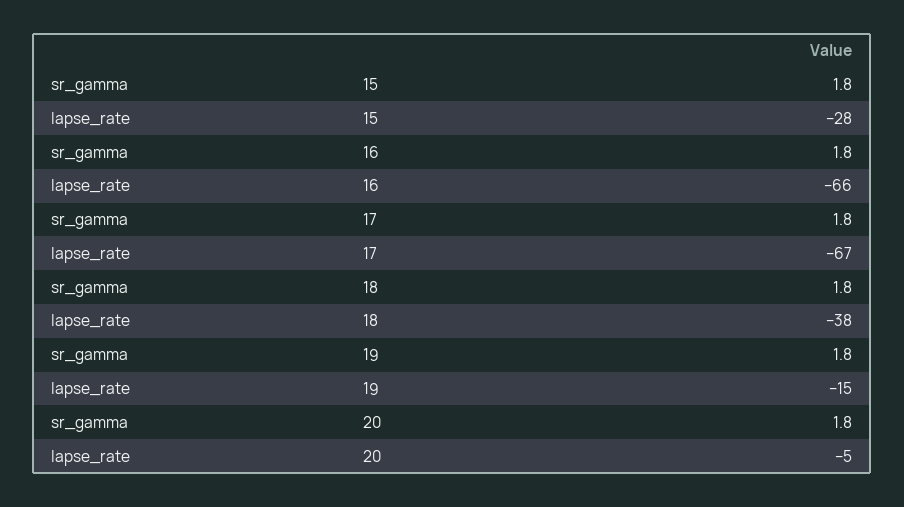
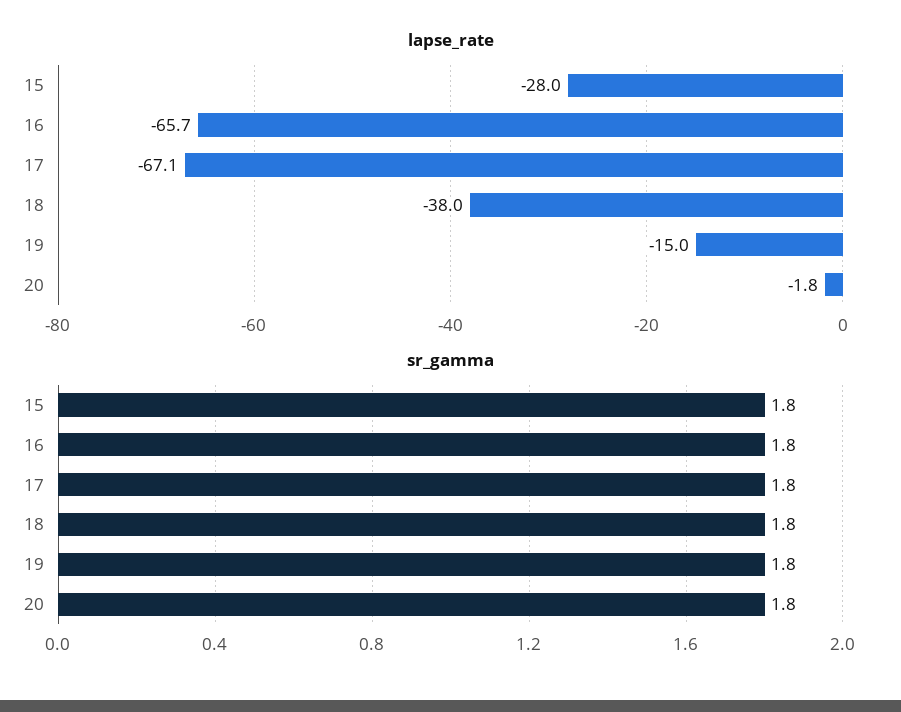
lapse_rate, 20: -5 -> -1.8

